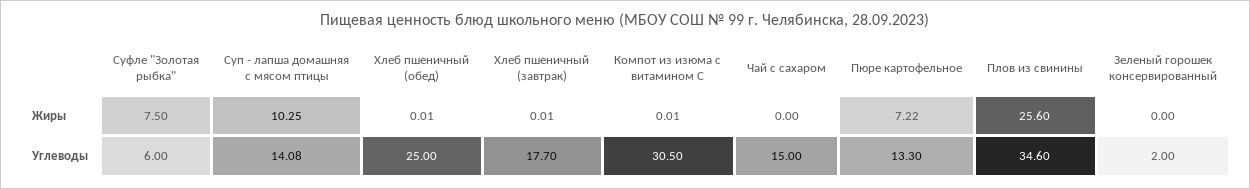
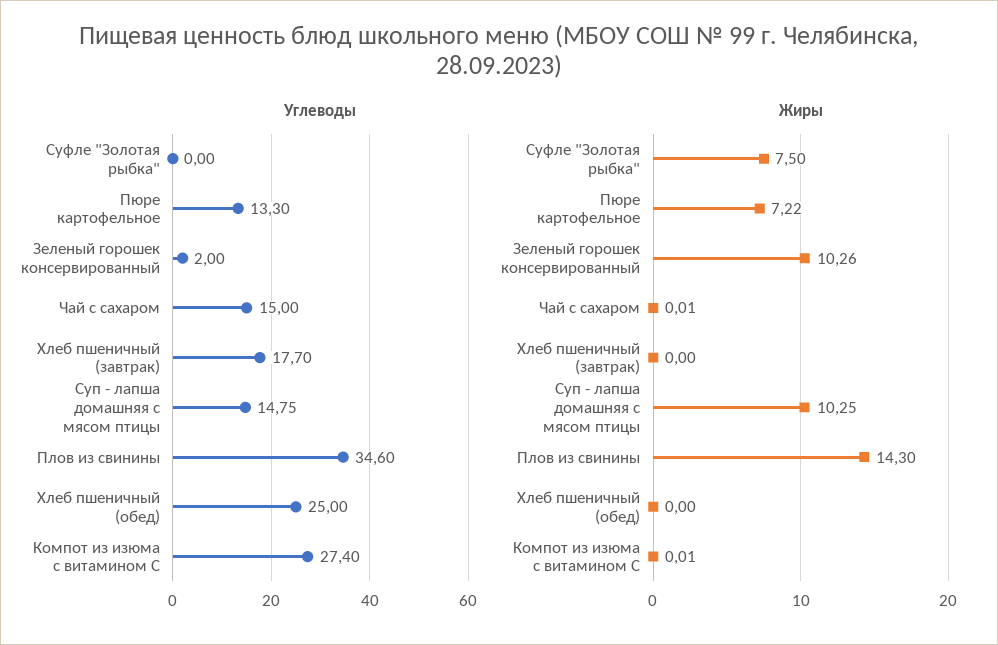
Жиры, Хлеб пшеничный (обед): 0.01 -> 0
Жиры, Хлеб пшеничный (завтрак): 0.01 -> 0
Жиры, Чай с сахаром: 0 -> 0.01
Жиры, Плов из свинины: 25.6 -> 14.3
Жиры, Зеленый горошек консервированный: 0 -> 10.26
Углеводы, Суфле "Золотая рыбка": 6 -> 0
Углеводы, Суп - лапша домашняя с мясом птицы: 14.08 -> 14.75
Углеводы, Компот из изюма с витамином С: 30.5 -> 27.4

